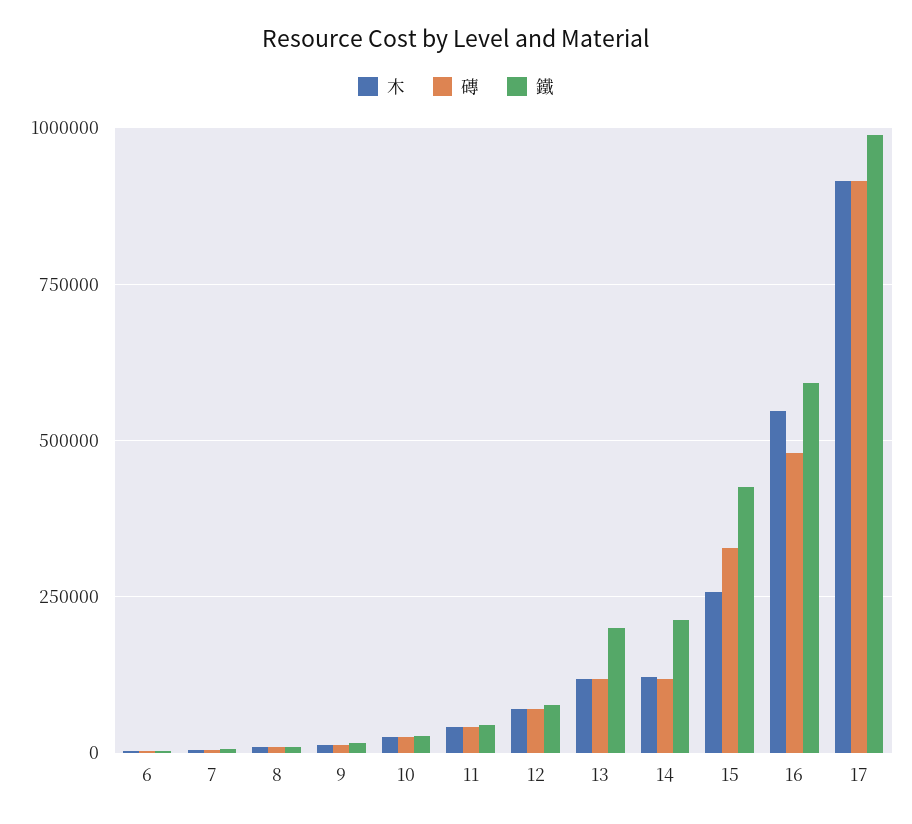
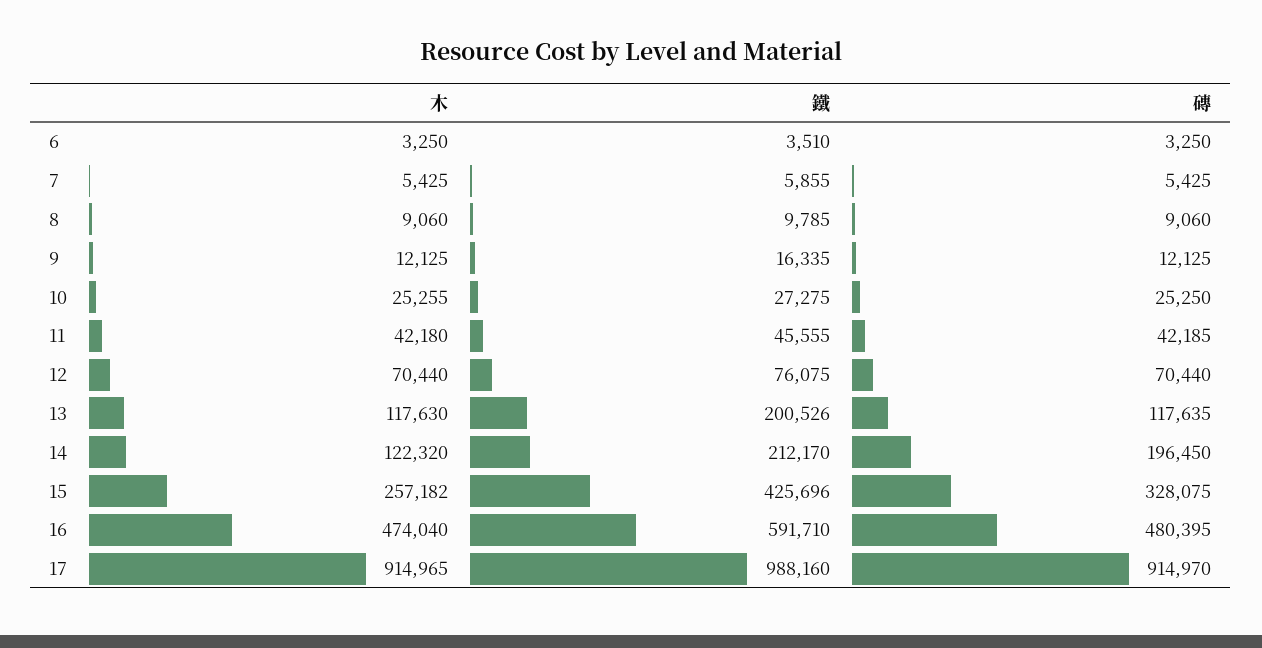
磚, 14: 125000 -> 196450
木, 16: 550000 -> 474040

